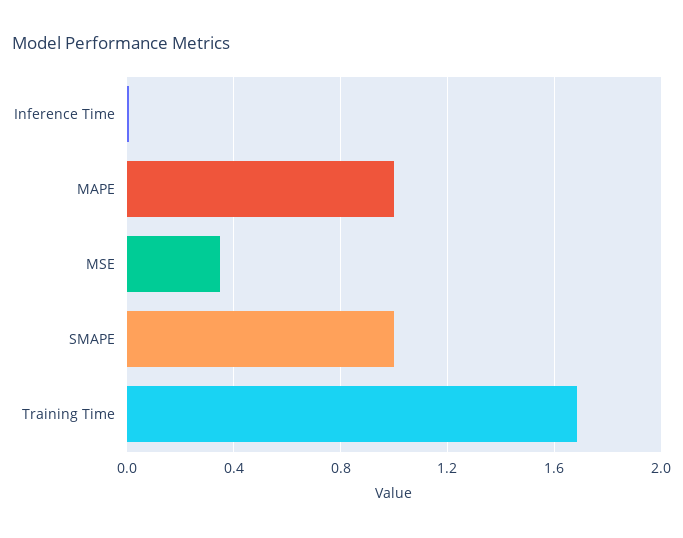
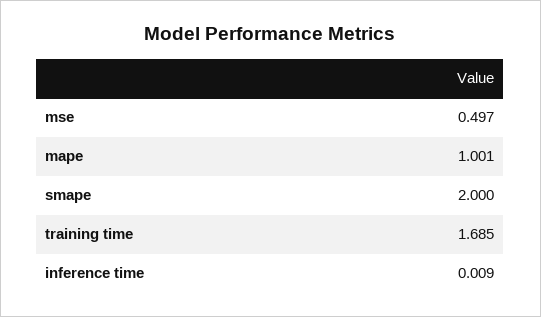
MSE: 0.35 -> 0.497
SMAPE: 1 -> 2

